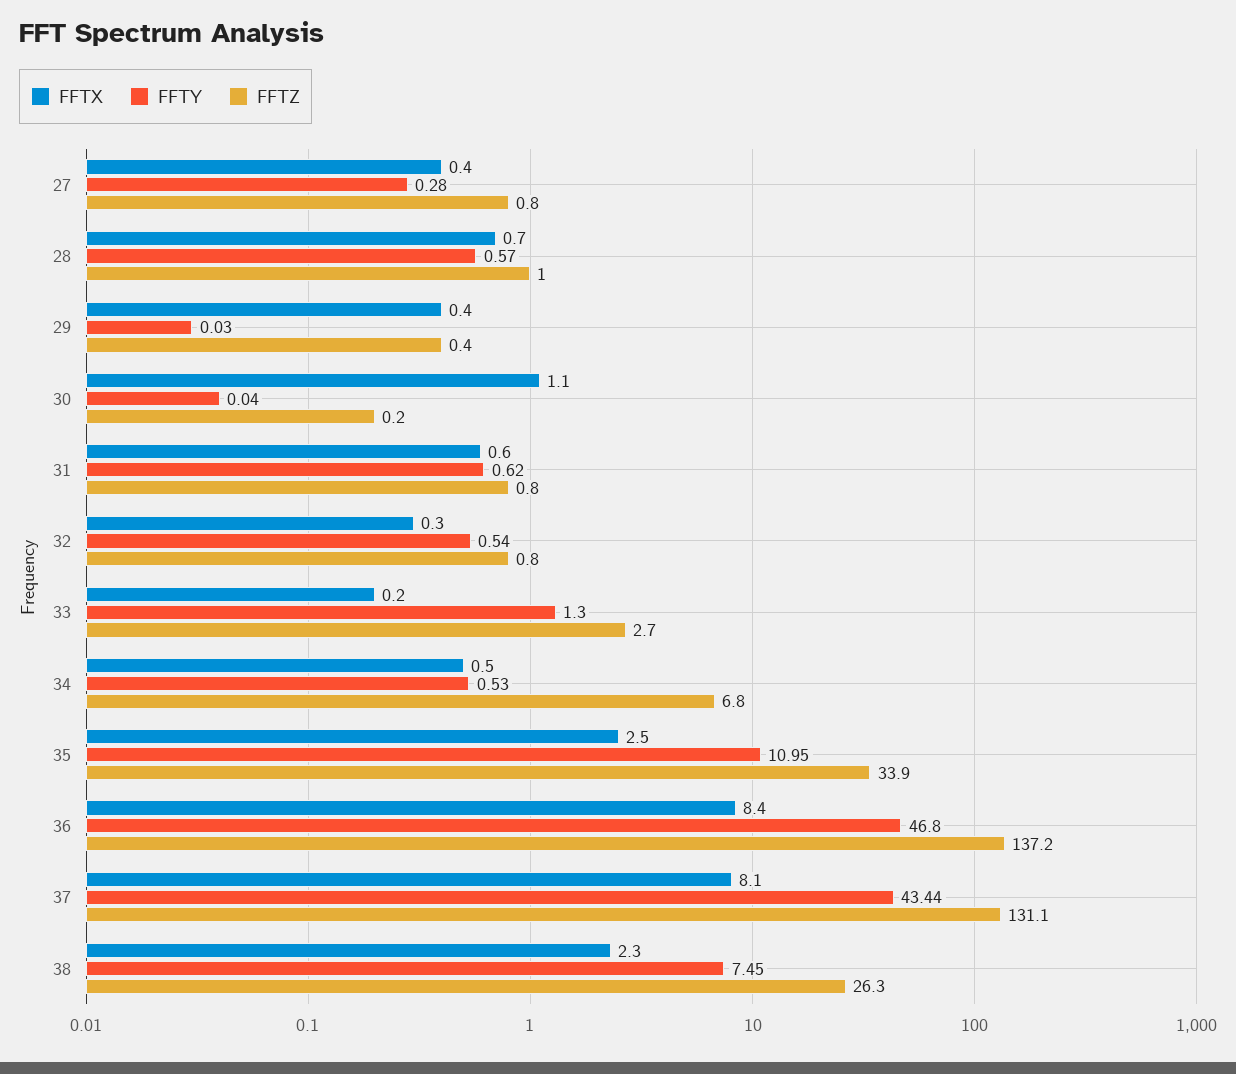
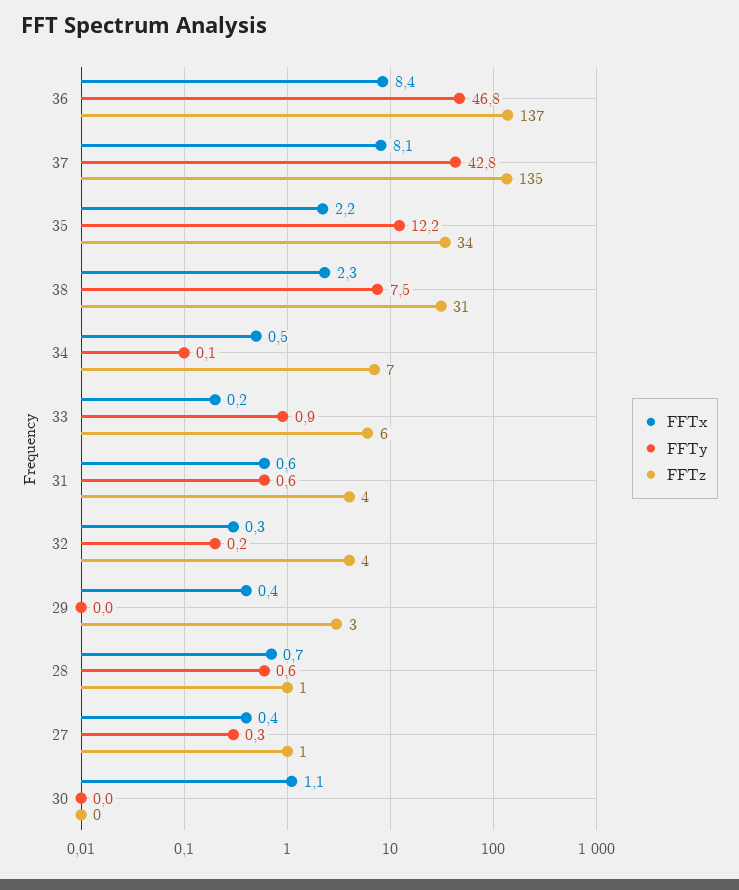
FFTZ, 29: 0.4 -> 3
FFTZ, 31: 0.8 -> 4
FFTY, 32: 0.54 -> 0.2
FFTZ, 32: 0.8 -> 4
FFTY, 33: 1.3 -> 0.9
FFTZ, 33: 2.7 -> 6
FFTY, 34: 0.53 -> 0.1
FFTX, 35: 2.5 -> 2.2
FFTY, 35: 10.95 -> 12.2
FFTY, 37: 43.44 -> 42.8
FFTZ, 37: 131.1 -> 135
FFTZ, 38: 26.3 -> 31

